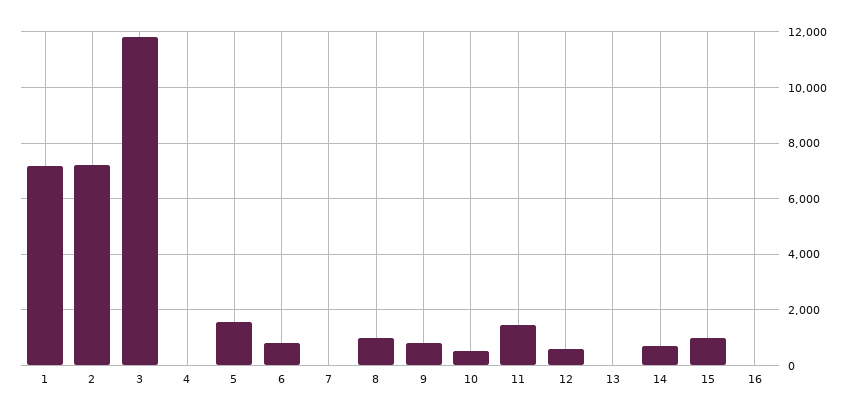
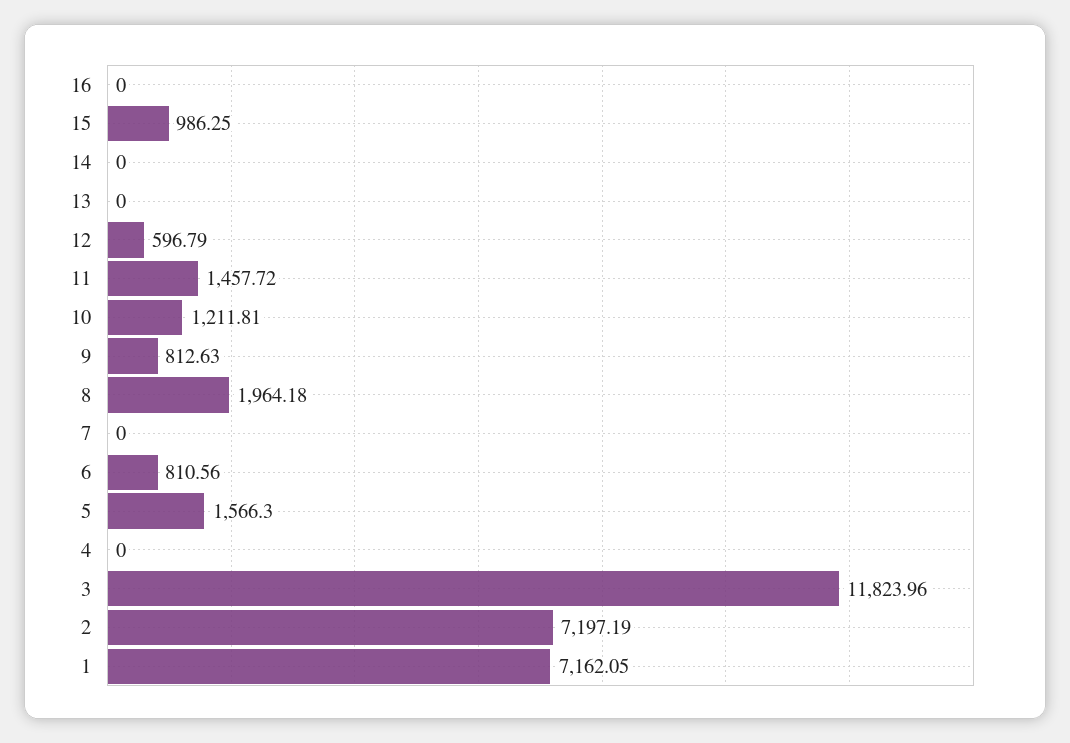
8: 1000 -> 1964.18
10: 500 -> 1211.81
14: 750 -> 0

